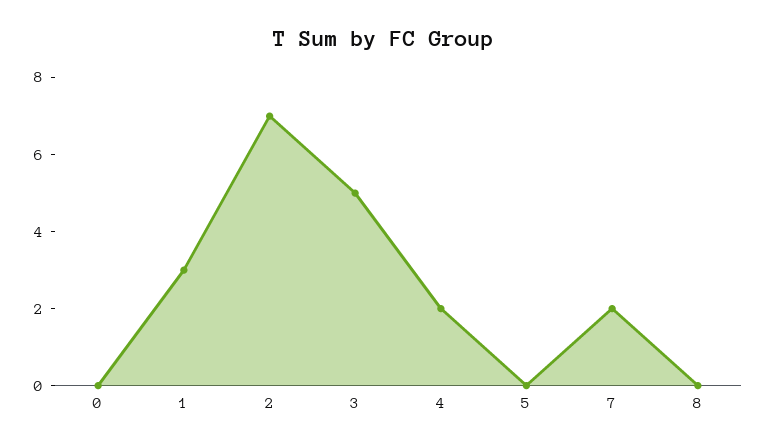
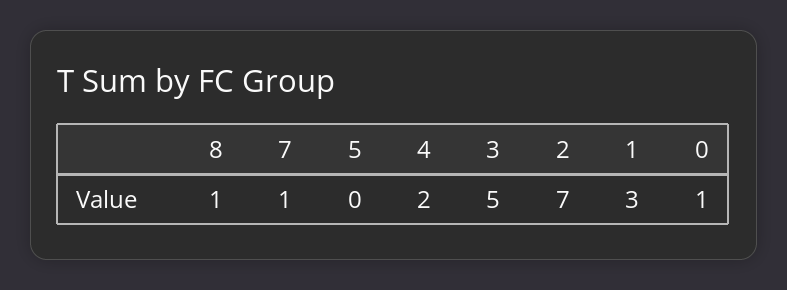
0: 0 -> 1
7: 2 -> 1
8: 0 -> 1

